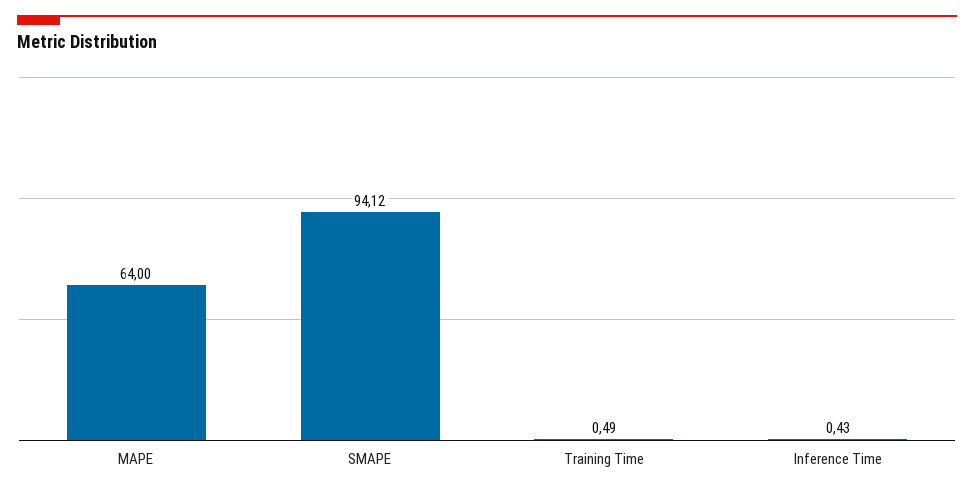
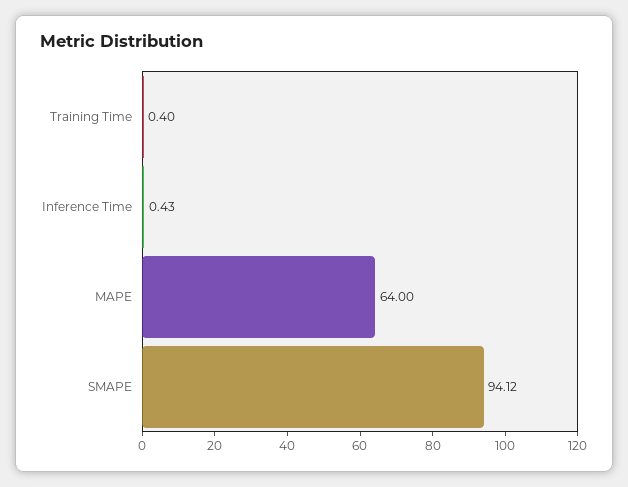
Training Time: 0.49 -> 0.4

